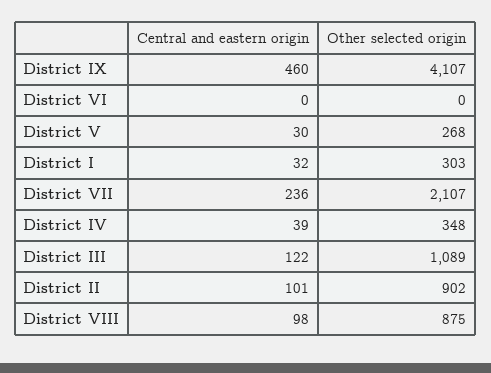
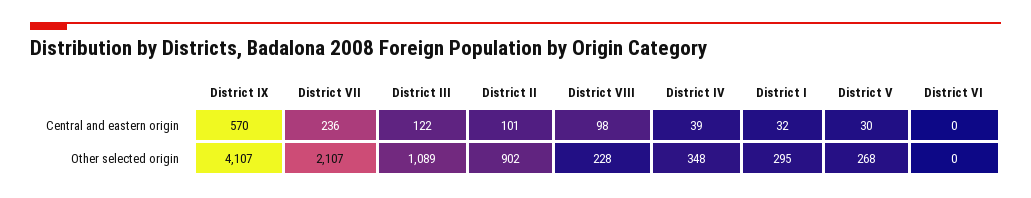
Central and eastern origin, District IX: 460 -> 570
Other selected origin, District I: 303 -> 295
Other selected origin, District VIII: 875 -> 228

